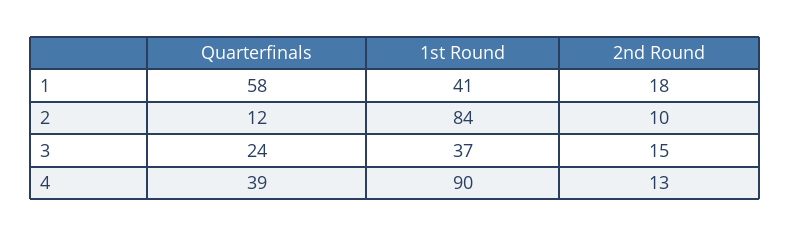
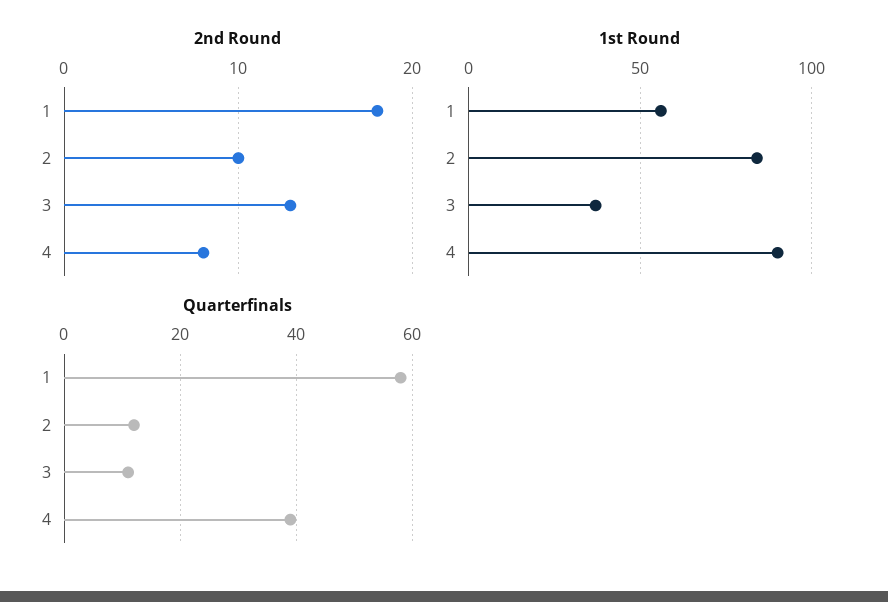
1st Round, 1: 41 -> 55
Quarterfinals, 3: 24 -> 10
2nd Round, 3: 15 -> 13
2nd Round, 4: 13 -> 8

